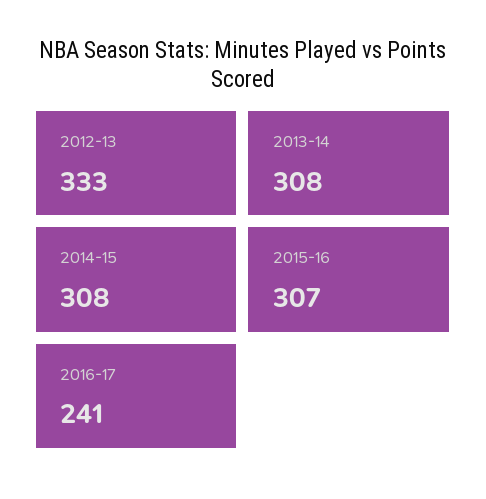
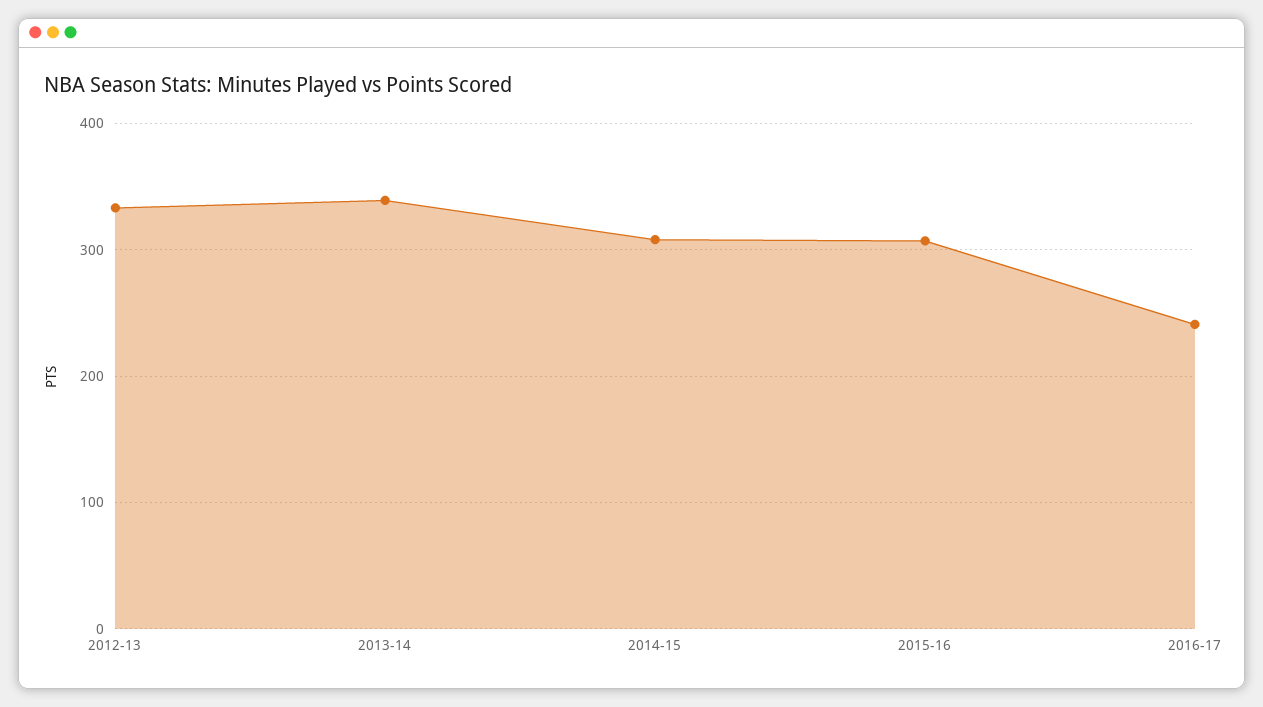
2013-14: 308 -> 340

